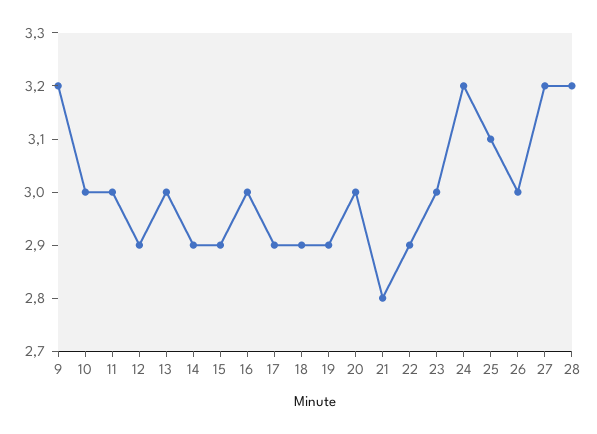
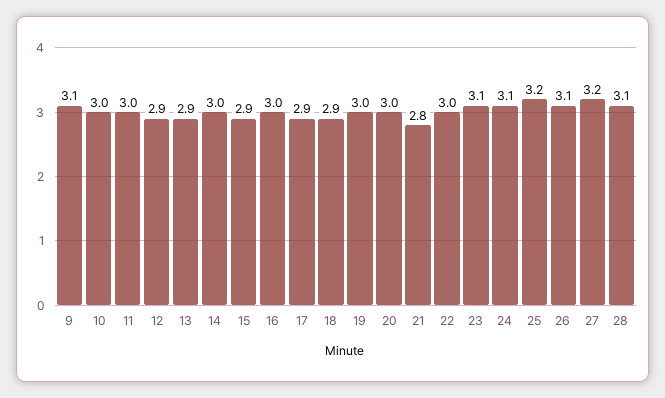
9: 3.2 -> 3.1
13: 3 -> 2.9
14: 2.9 -> 3
19: 2.9 -> 3
22: 2.9 -> 3
23: 3 -> 3.1
24: 3.2 -> 3.1
25: 3.1 -> 3.2
26: 3 -> 3.1
28: 3.2 -> 3.1

